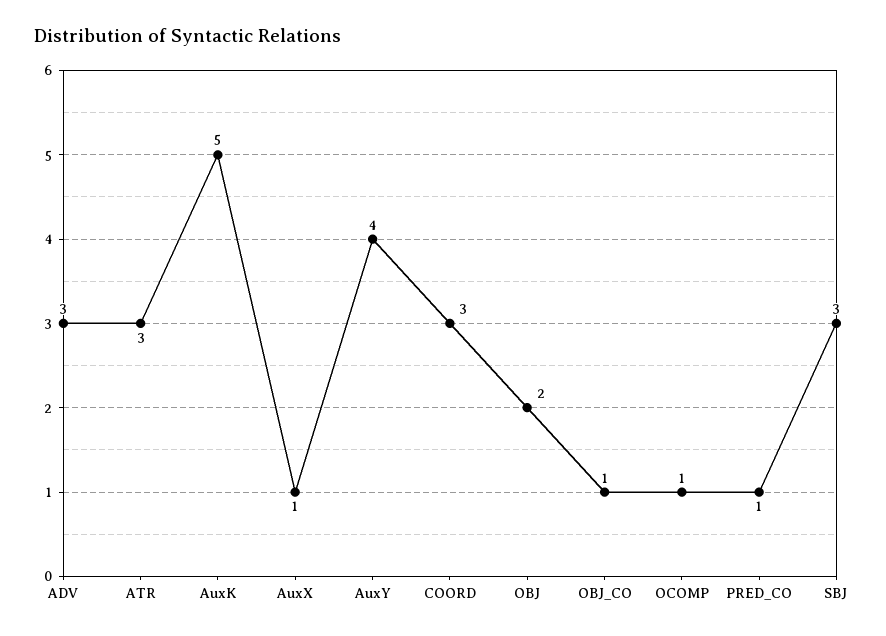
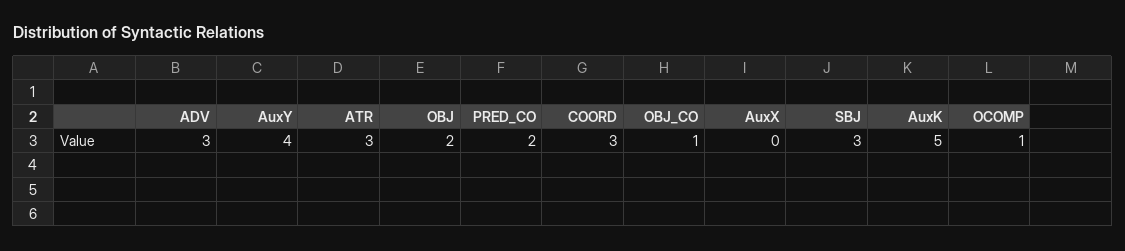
AuxX: 1 -> 0
PRED_CO: 1 -> 2

